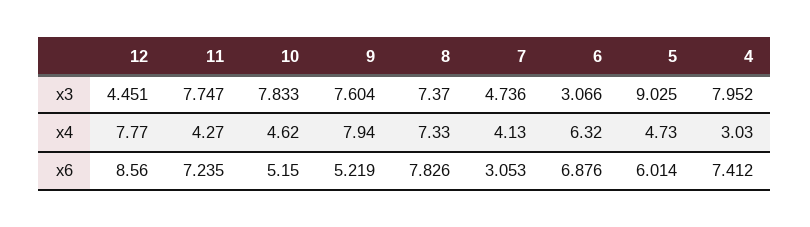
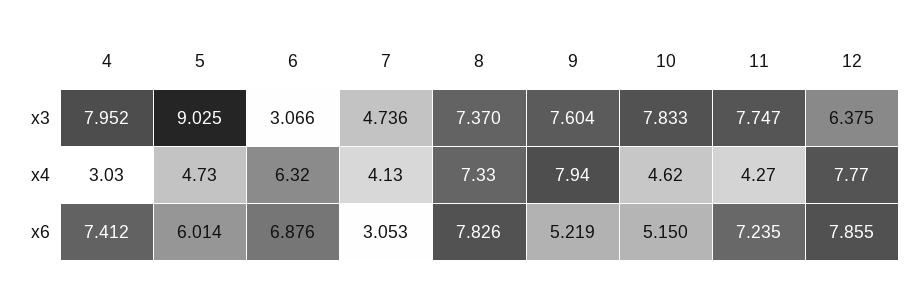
12, x3: 4.451 -> 6.375
12, x6: 8.56 -> 7.855

